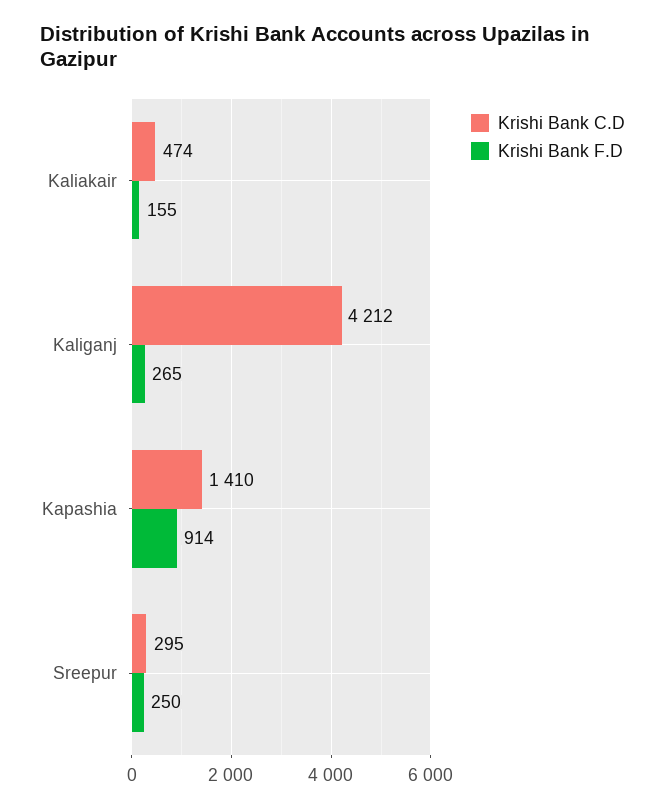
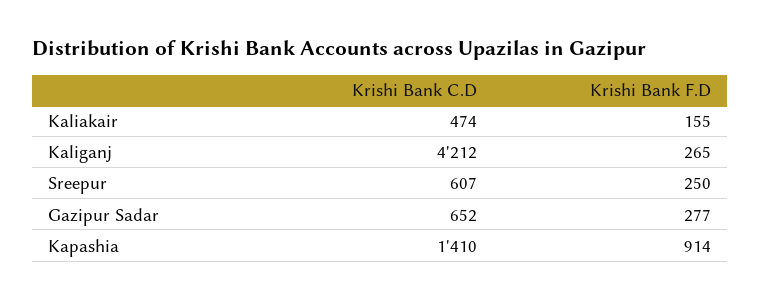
Krishi Bank C.D, Sreepur: 295 -> 607
Krishi Bank C.D, Gazipur Sadar: none -> 652
Krishi Bank F.D, Gazipur Sadar: none -> 277

